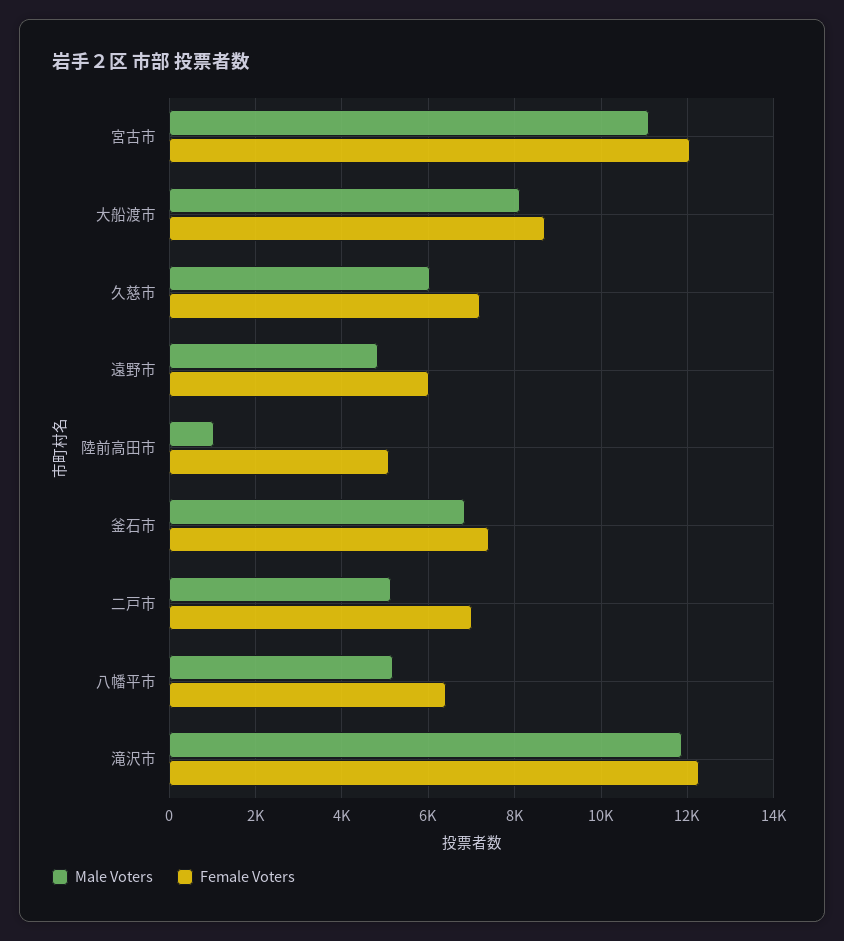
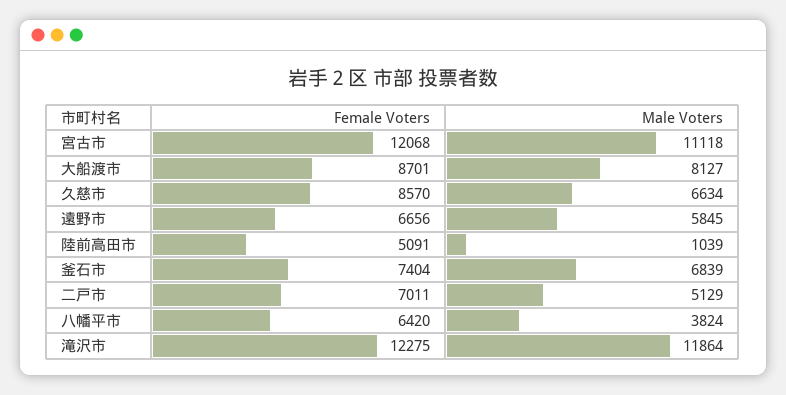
Male Voters, 久慈市: 6000 -> 6634
Female Voters, 久慈市: 7200 -> 8570
Male Voters, 遠野市: 4800 -> 5845
Female Voters, 遠野市: 6000 -> 6656
Male Voters, 八幡平市: 5200 -> 3824

